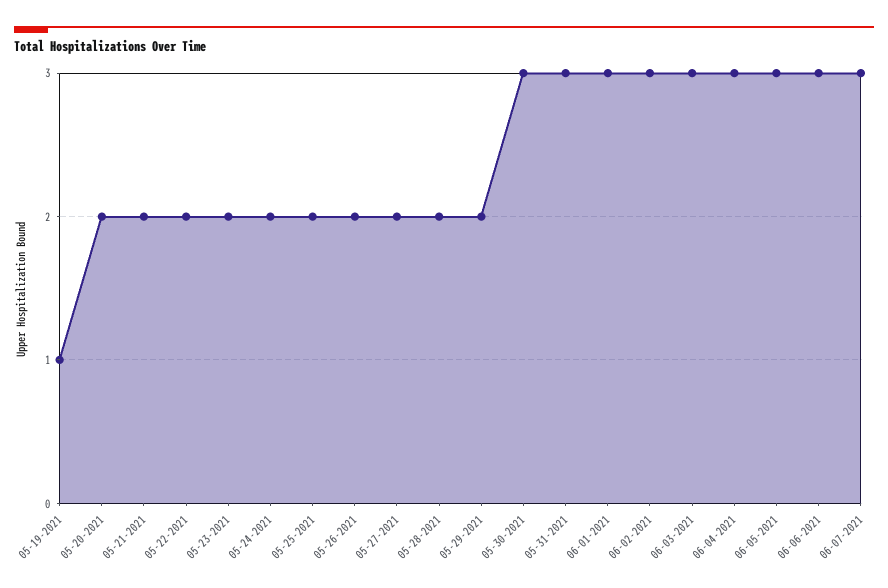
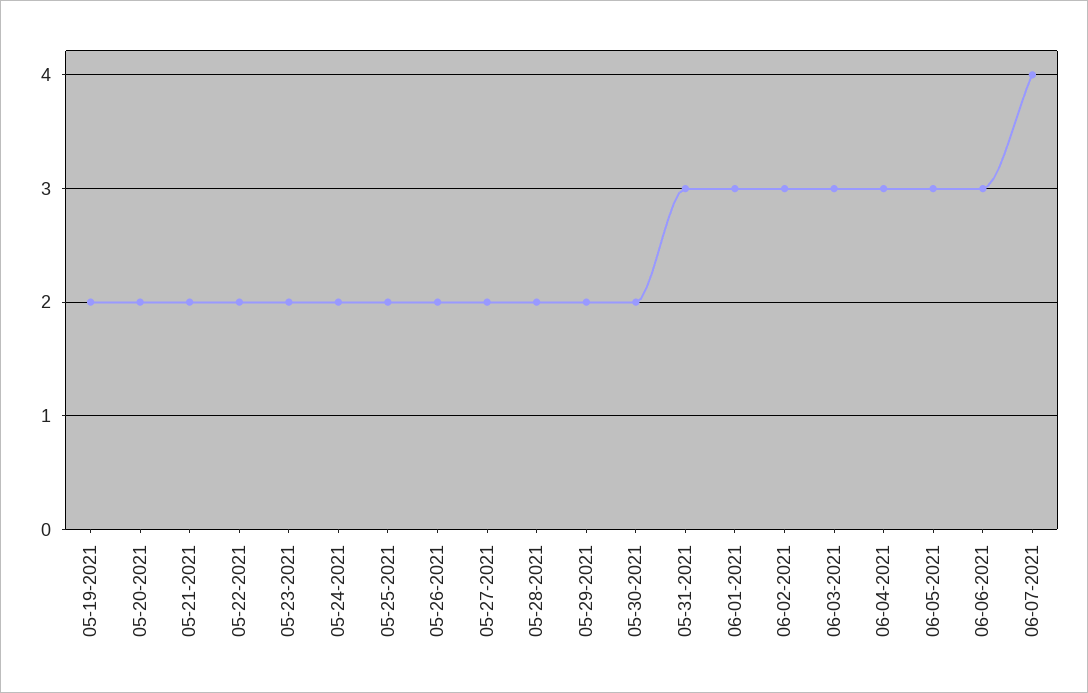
05-19-2021: 1 -> 2
05-30-2021: 3 -> 2
06-07-2021: 3 -> 4

